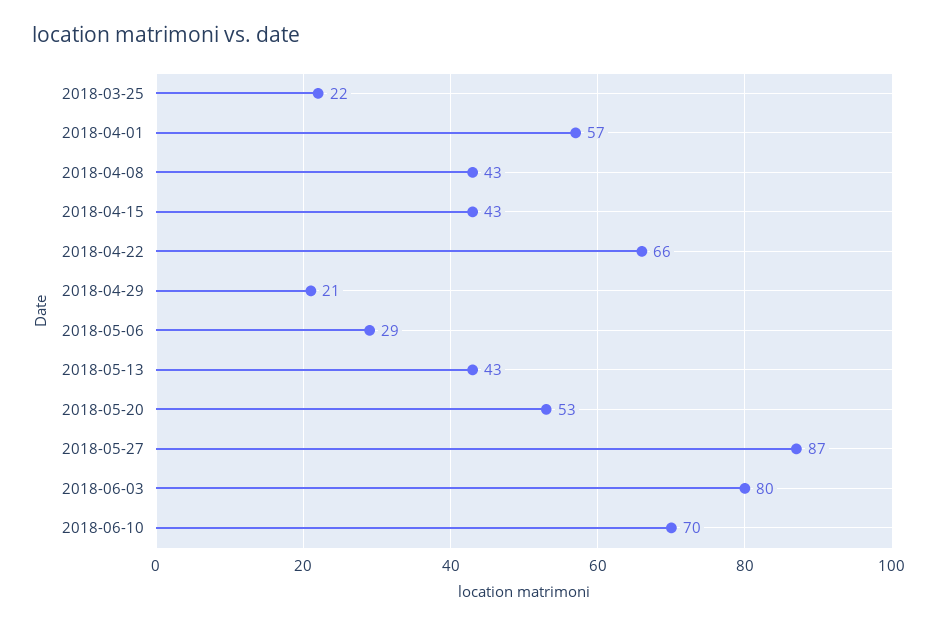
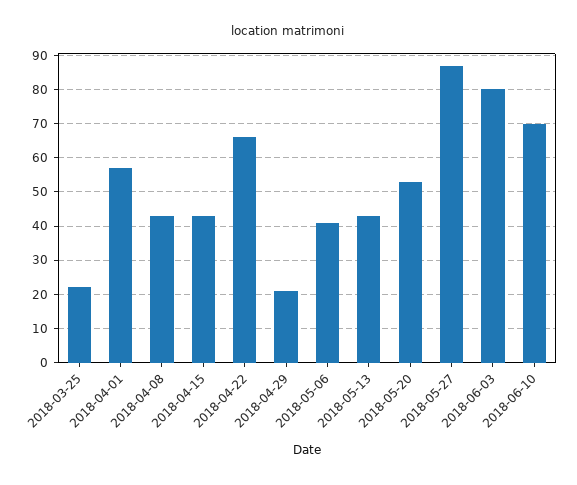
2018-05-06: 29 -> 40

